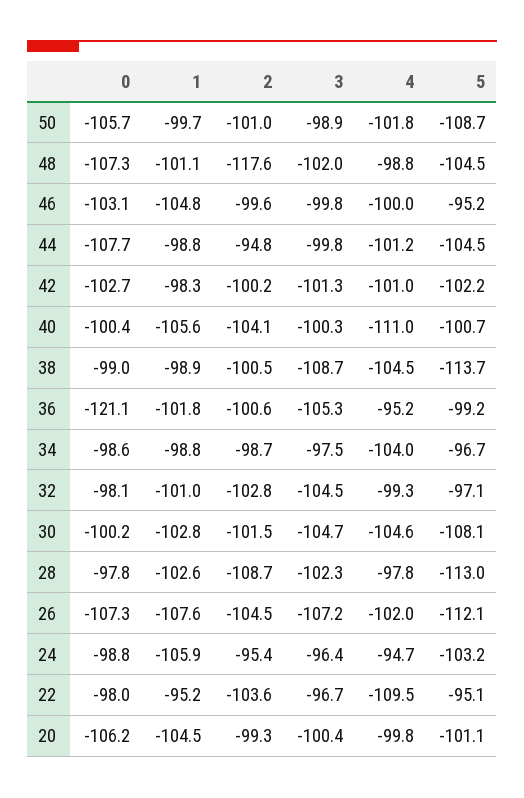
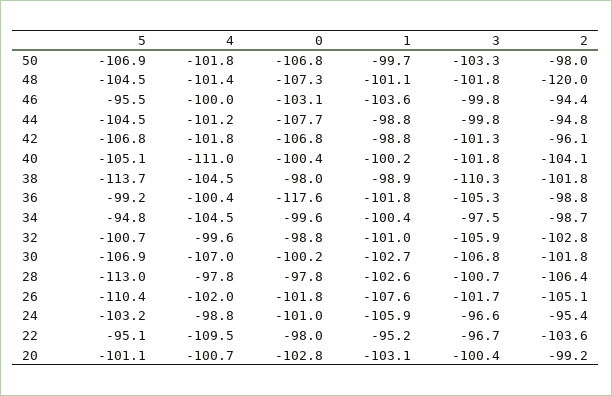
0, 50: -105.7 -> -106.8
2, 50: -101 -> -98
3, 50: -98.9 -> -103.3
5, 50: -108.7 -> -106.9
2, 48: -117.6 -> -120
3, 48: -102 -> -101.8
4, 48: -98.8 -> -101.4
1, 46: -104.8 -> -103.6
2, 46: -99.6 -> -94.4
5, 46: -95.2 -> -95.5
0, 42: -102.7 -> -106.8
1, 42: -98.3 -> -98.8
2, 42: -100.2 -> -96.1
4, 42: -101 -> -101.8
5, 42: -102.2 -> -106.8
1, 40: -105.6 -> -100.2
3, 40: -100.3 -> -101.8
5, 40: -100.7 -> -105.1
0, 38: -99 -> -98
2, 38: -100.5 -> -101.8
3, 38: -108.7 -> -110.3
0, 36: -121.1 -> -117.6
2, 36: -100.6 -> -98.8
4, 36: -95.2 -> -100.4
0, 34: -98.6 -> -99.6
1, 34: -98.8 -> -100.4
4, 34: -104 -> -104.5
5, 34: -96.7 -> -94.8
0, 32: -98.1 -> -98.8
3, 32: -104.5 -> -105.9
4, 32: -99.3 -> -99.6
5, 32: -97.1 -> -100.7
1, 30: -102.8 -> -102.7
2, 30: -101.5 -> -101.8
3, 30: -104.7 -> -106.8
4, 30: -104.6 -> -107
5, 30: -108.1 -> -106.9
2, 28: -108.7 -> -106.4
3, 28: -102.3 -> -100.7
0, 26: -107.3 -> -101.8
2, 26: -104.5 -> -105.1
3, 26: -107.2 -> -101.7
5, 26: -112.1 -> -110.4
0, 24: -98.8 -> -101
3, 24: -96.4 -> -96.6
4, 24: -94.7 -> -98.8
0, 20: -106.2 -> -102.8
1, 20: -104.5 -> -103.1
2, 20: -99.3 -> -99.2
4, 20: -99.8 -> -100.7

